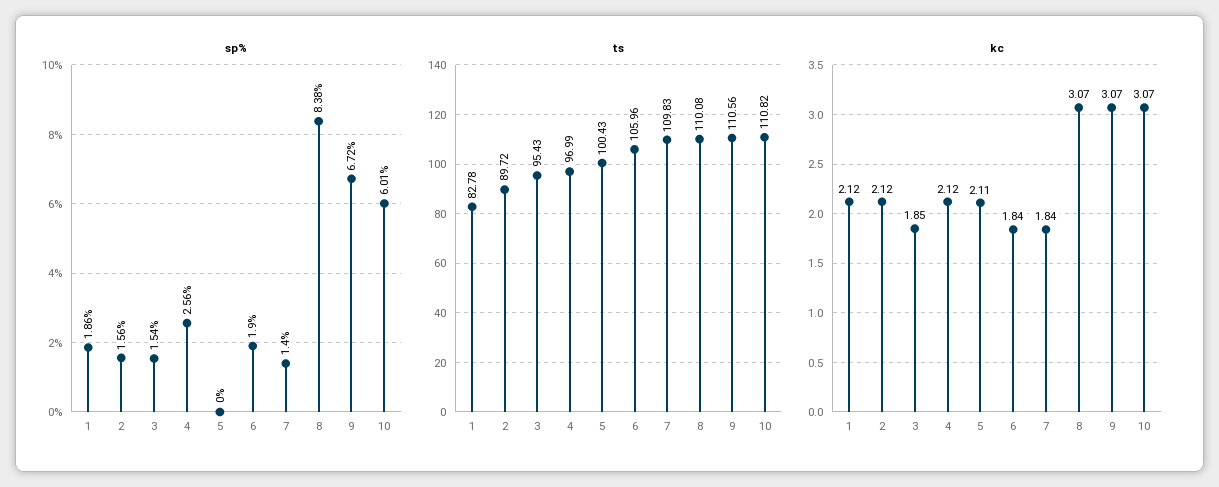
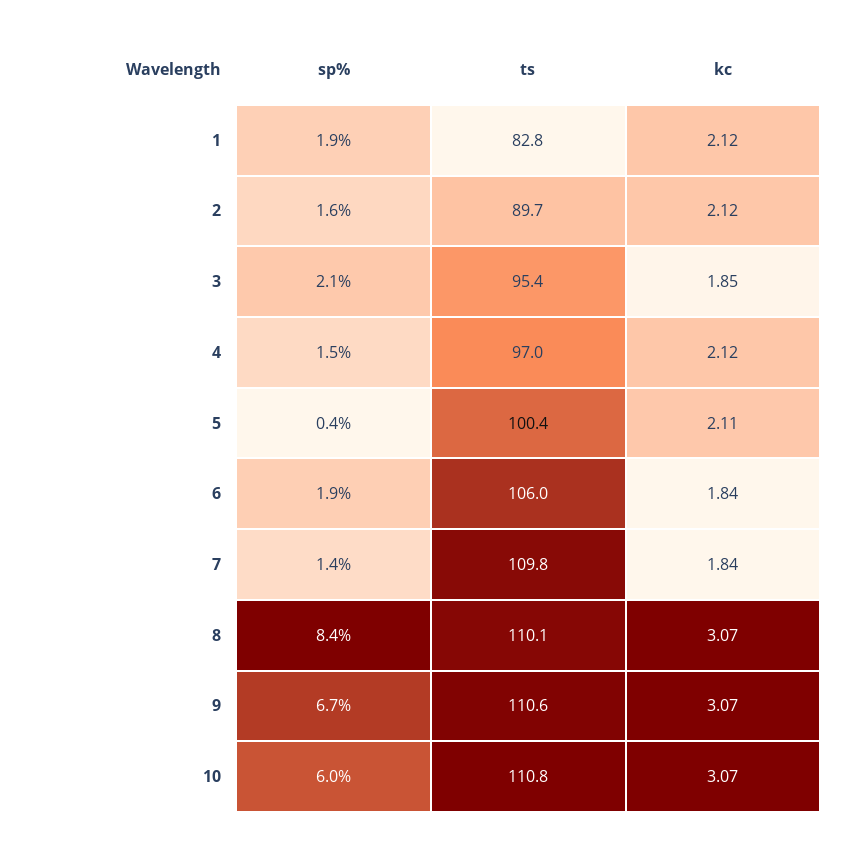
sp%, 3: 1.54 -> 2.1
sp%, 4: 2.56 -> 1.5
sp%, 5: 0 -> 0.4

